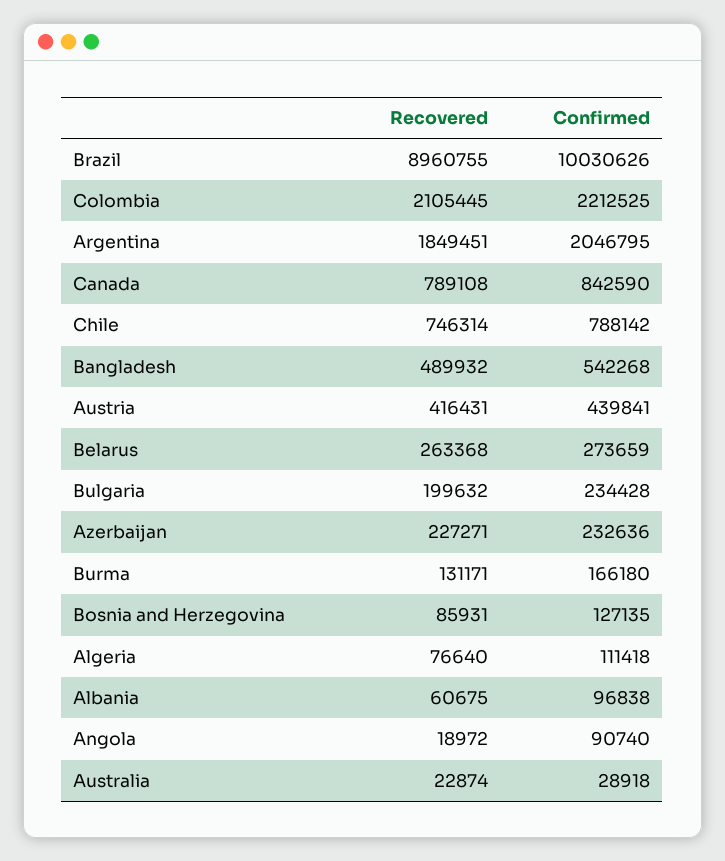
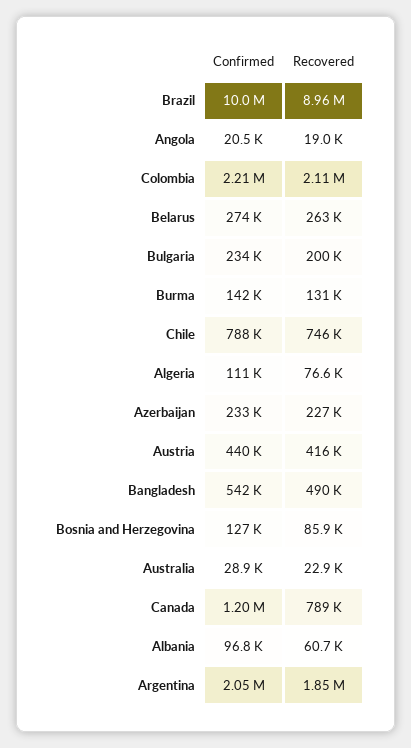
Confirmed, Canada: 842590 -> 1200000
Confirmed, Burma: 166180 -> 142000
Confirmed, Angola: 90740 -> 20500

